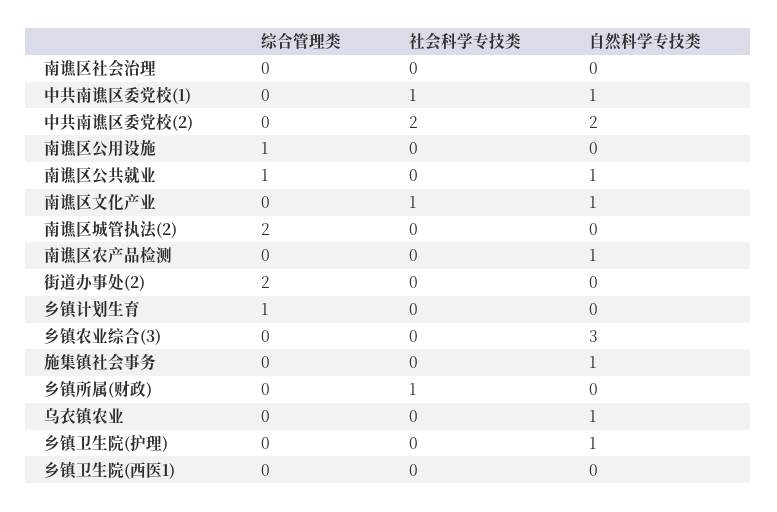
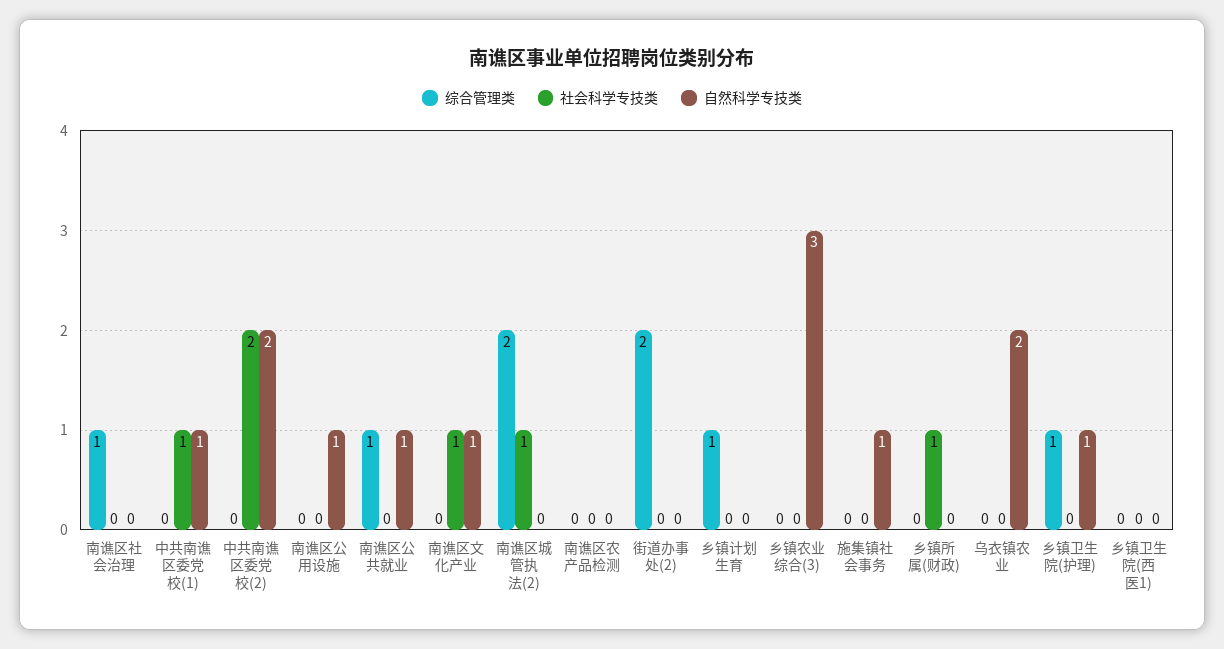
综合管理类, 南谯区社会治理: 0 -> 1
综合管理类, 南谯区公用设施: 1 -> 0
自然科学专技类, 南谯区公用设施: 0 -> 1
社会科学专技类, 南谯区城管执法(2): 0 -> 1
自然科学专技类, 南谯区农产品检测: 1 -> 0
自然科学专技类, 乌衣镇农业: 1 -> 2
综合管理类, 乡镇卫生院(护理): 0 -> 1

